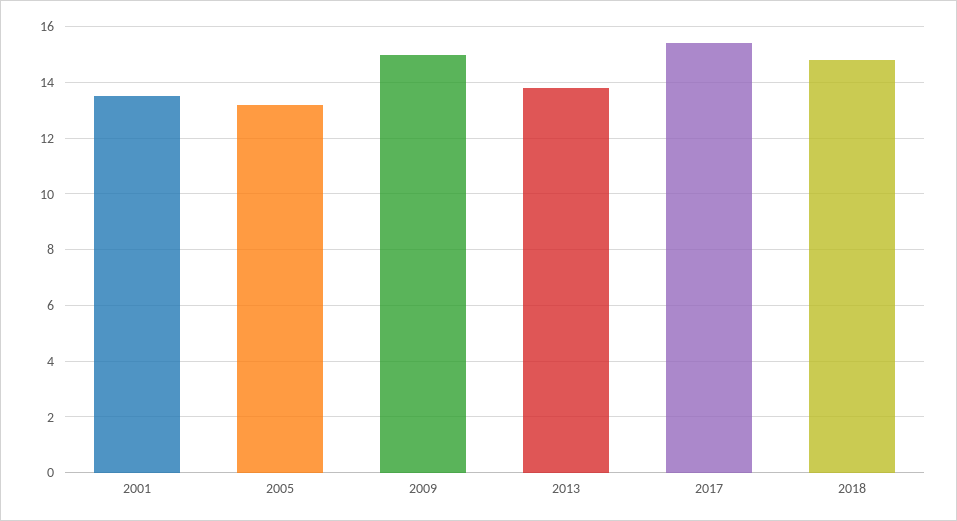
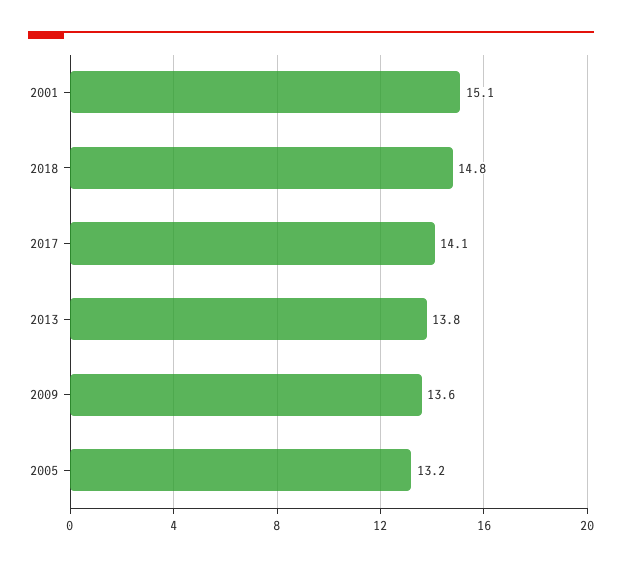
2001: 13.5 -> 15.1
2009: 15 -> 13.6
2017: 15.5 -> 14.1

